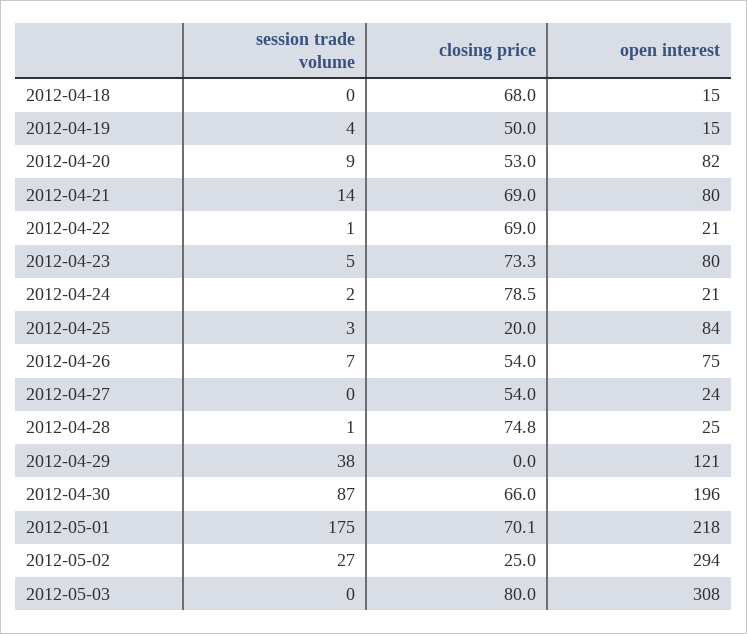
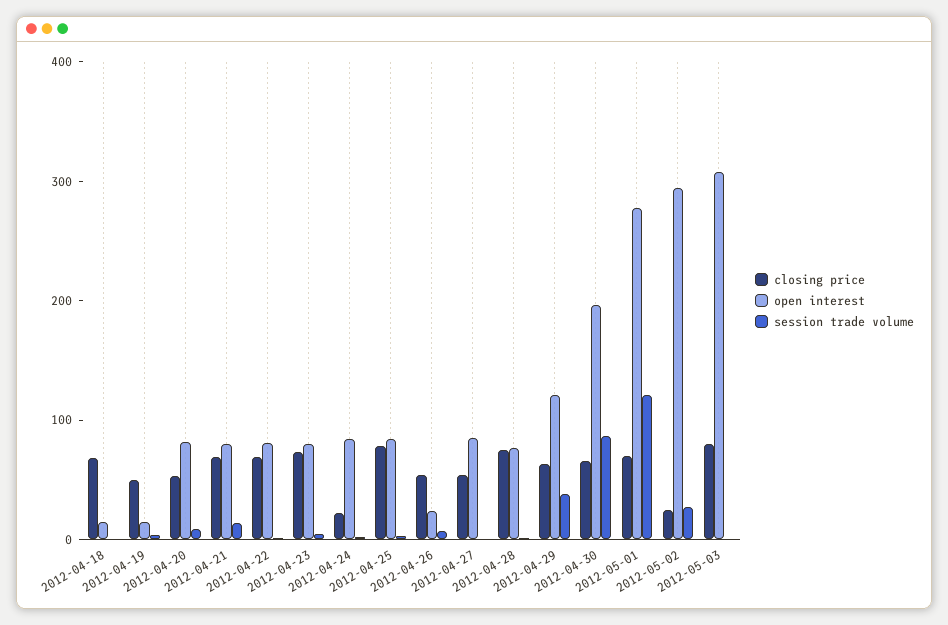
open interest, 2012-04-22: 21 -> 80
closing price, 2012-04-24: 78.5 -> 20
open interest, 2012-04-24: 21 -> 80
closing price, 2012-04-25: 20 -> 80
open interest, 2012-04-26: 75 -> 20
open interest, 2012-04-27: 24 -> 80
open interest, 2012-04-28: 25 -> 80
closing price, 2012-04-29: 0 -> 60
session trade volume, 2012-05-01: 175 -> 120
open interest, 2012-05-01: 218 -> 280

